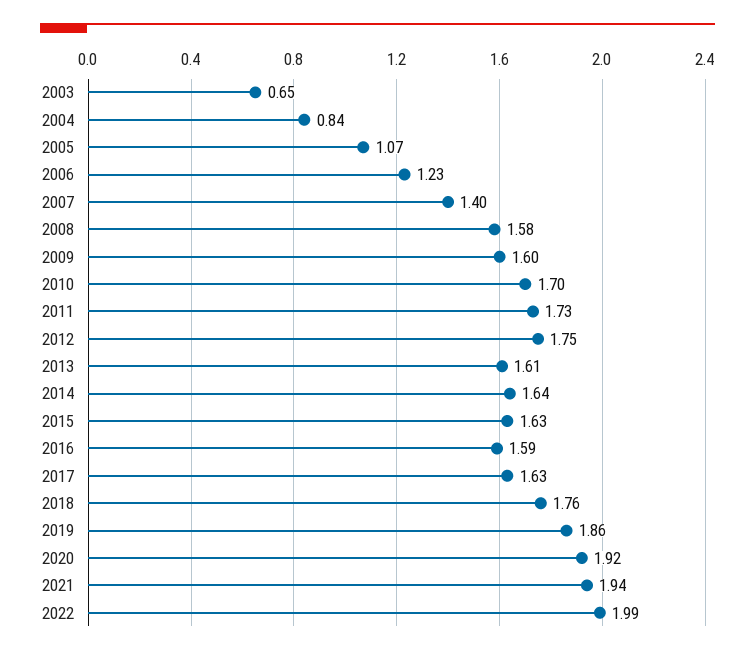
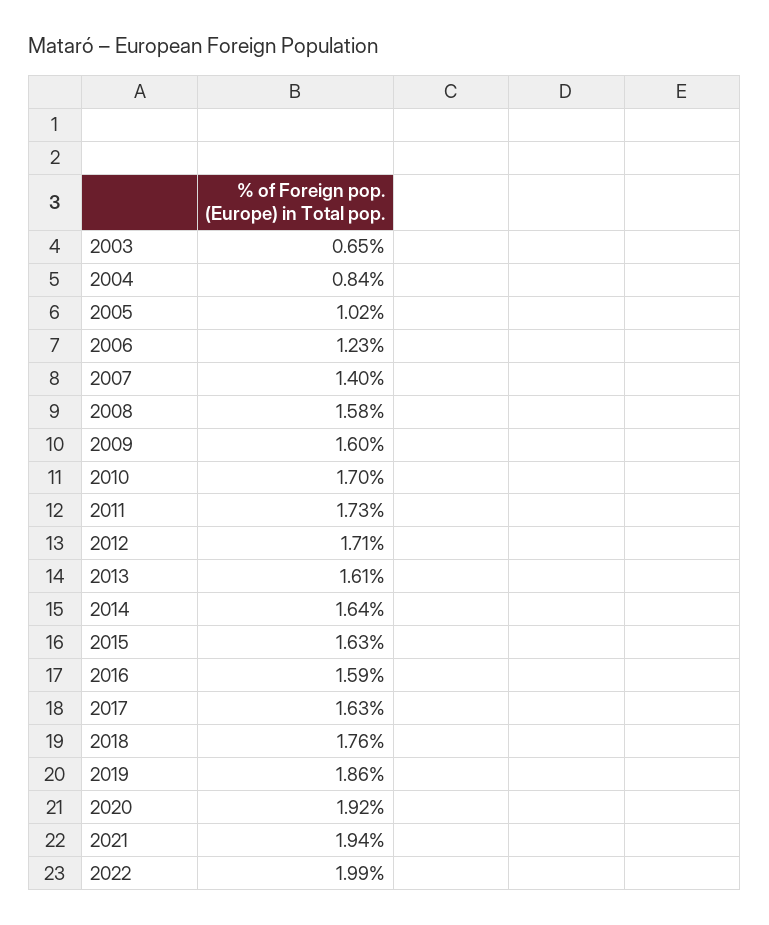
2005: 1.07 -> 1.02
2012: 1.75 -> 1.71

